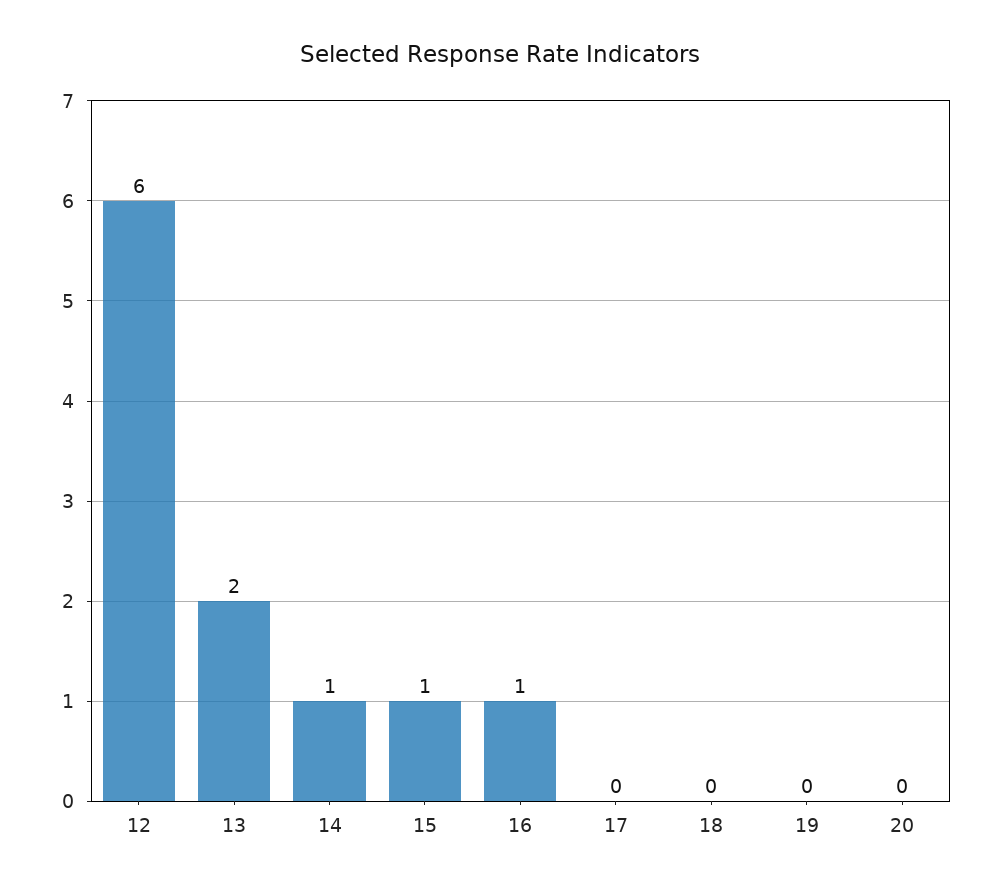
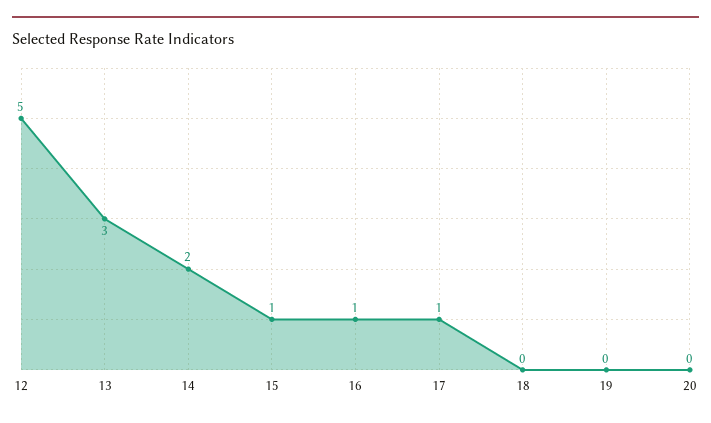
12: 6 -> 5
13: 2 -> 3
14: 1 -> 2
17: 0 -> 1

